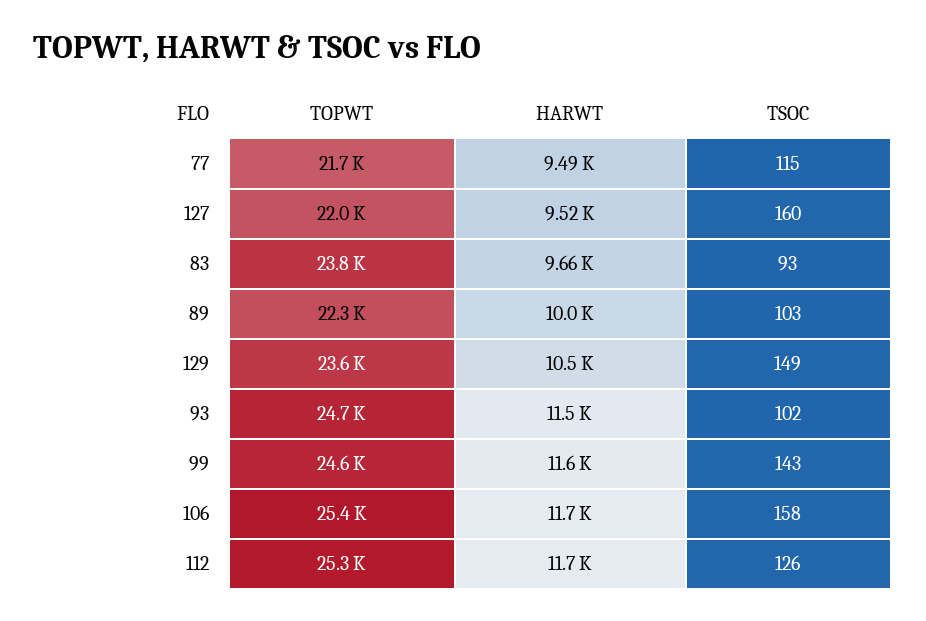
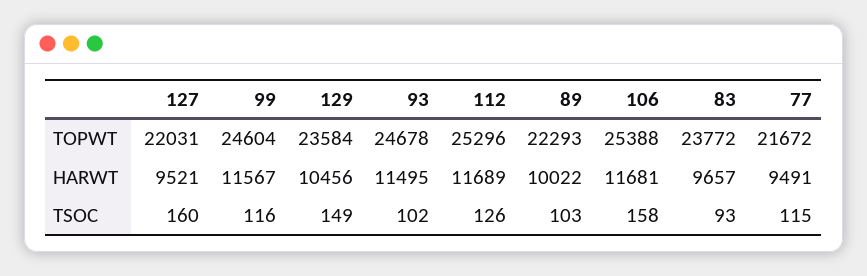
TSOC, 99: 143 -> 116

